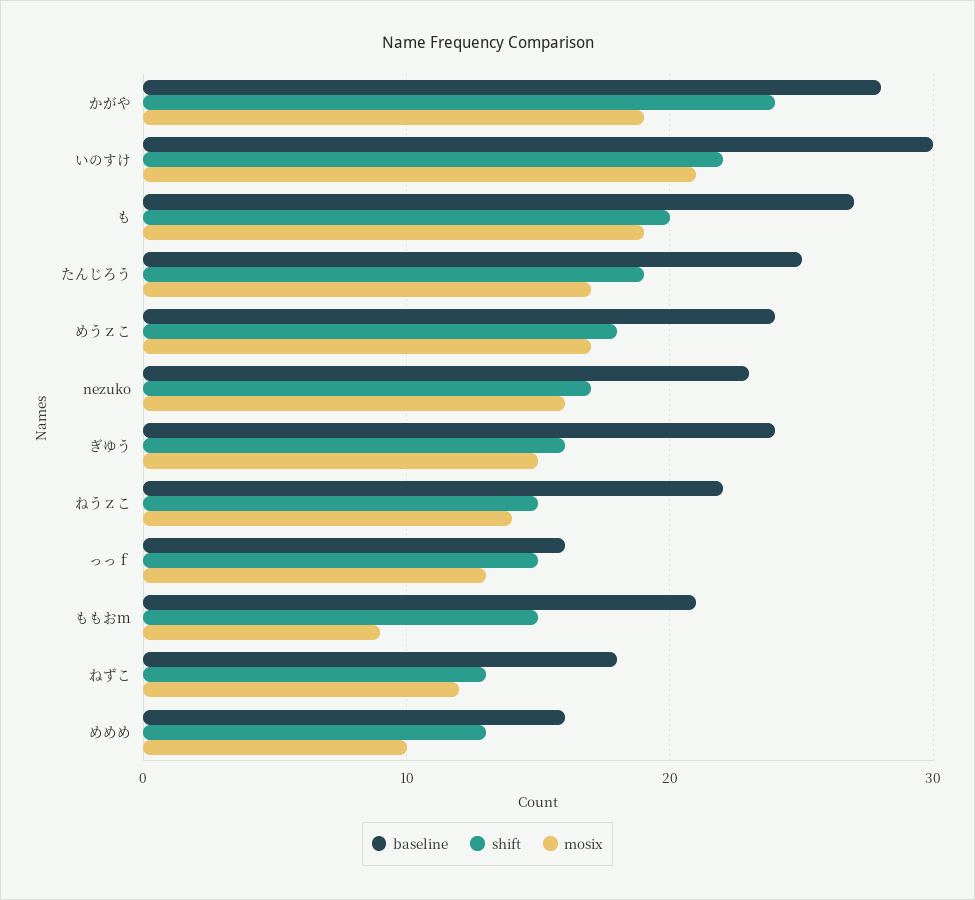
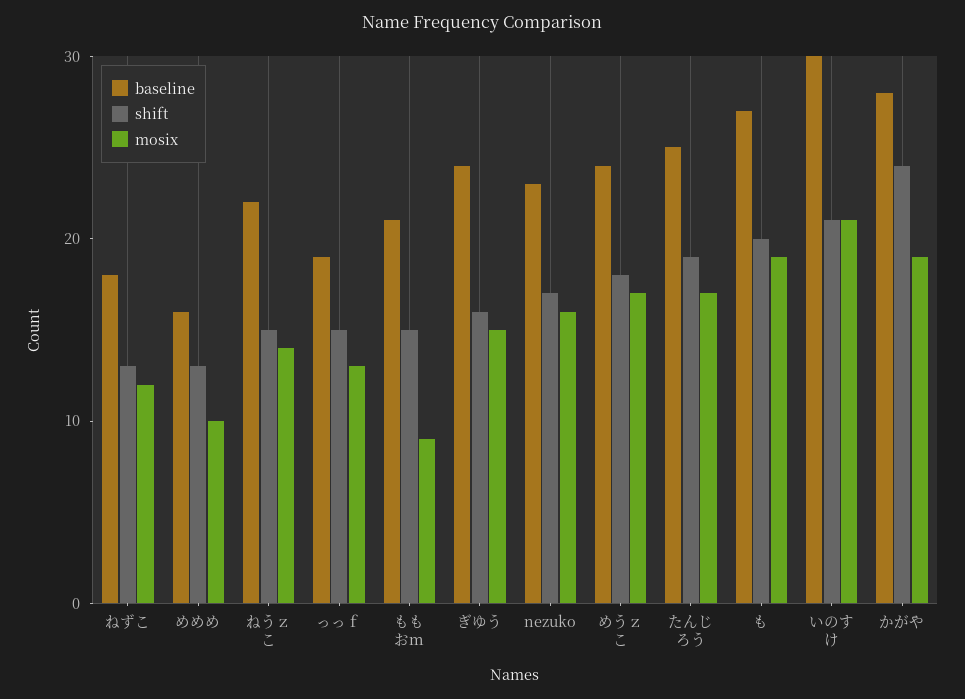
shift, いのすけ: 22 -> 21
baseline, っっｆ: 16 -> 19

